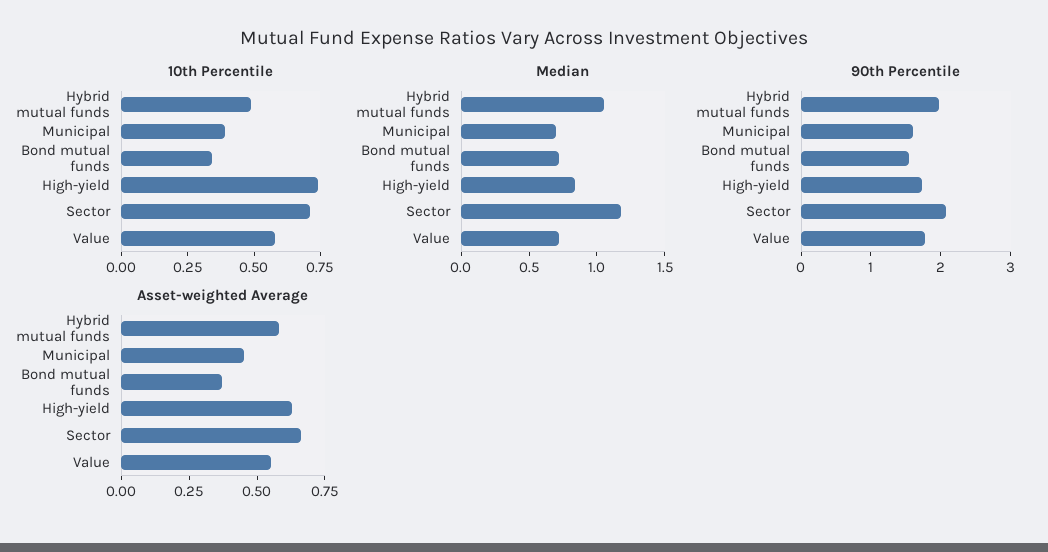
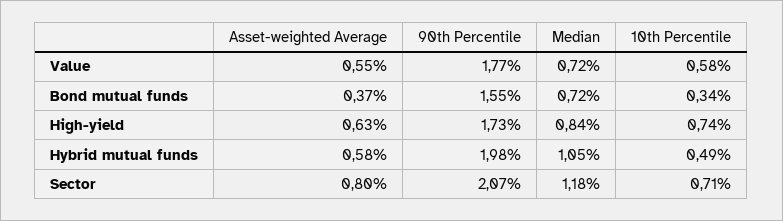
10th Percentile, Municipal: 0.4 -> none
Median, Municipal: 0.7 -> none
90th Percentile, Municipal: 1.6 -> none
Asset-weighted Average, Municipal: 0.45 -> none
Asset-weighted Average, Sector: 0.65 -> 0.8

